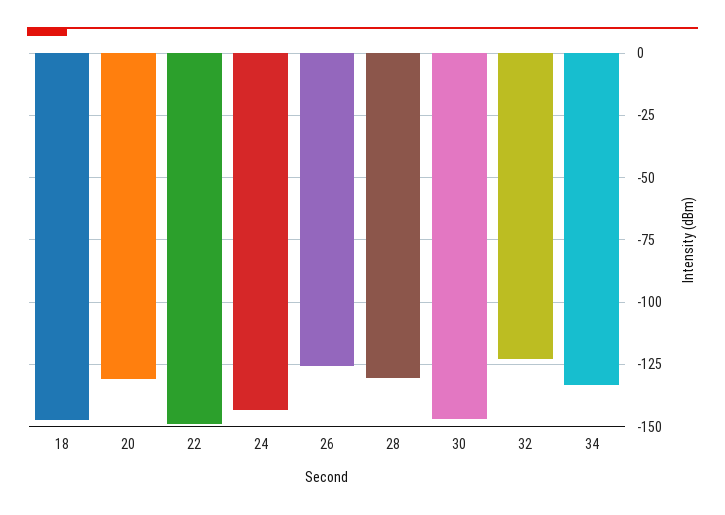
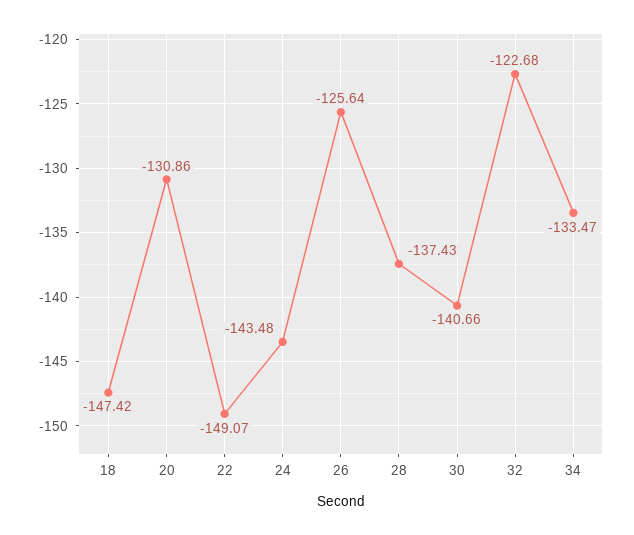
28: -130 -> -137.43
30: -147.5 -> -140.66

